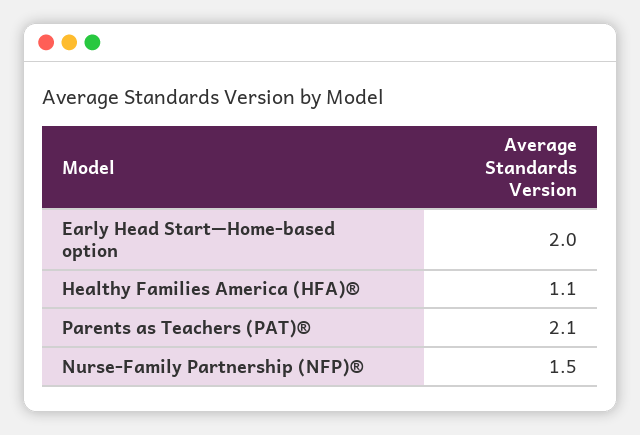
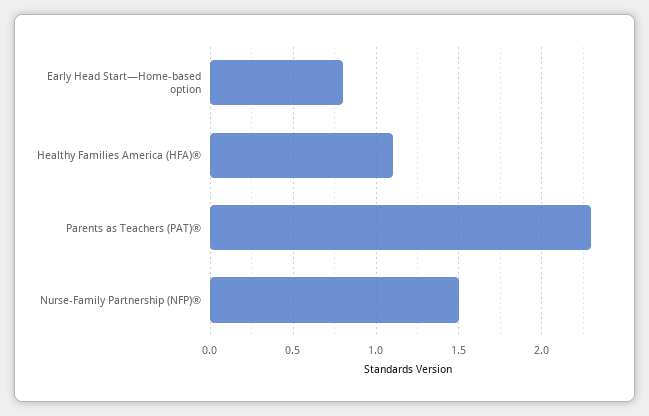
Early Head Start—Home-based option: 2 -> 0.8
Parents as Teachers (PAT)®: 2.1 -> 2.3

